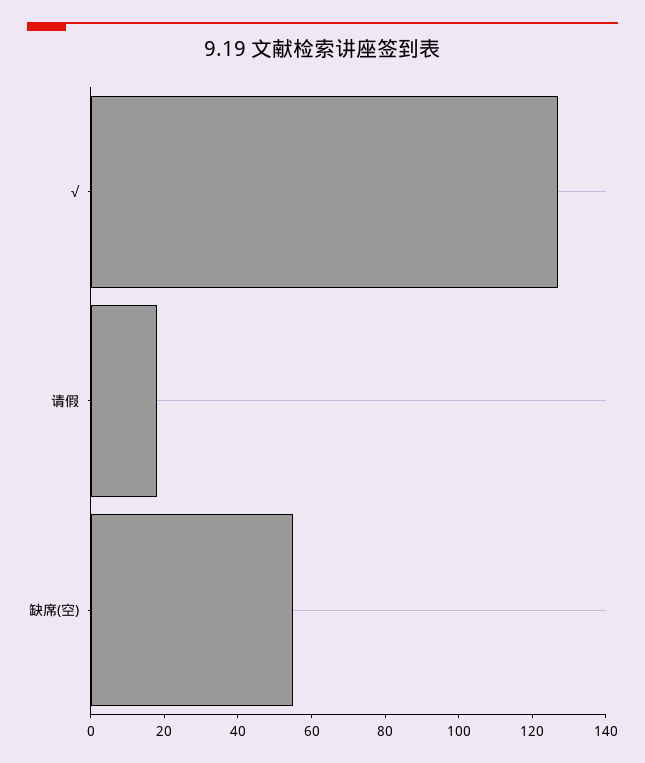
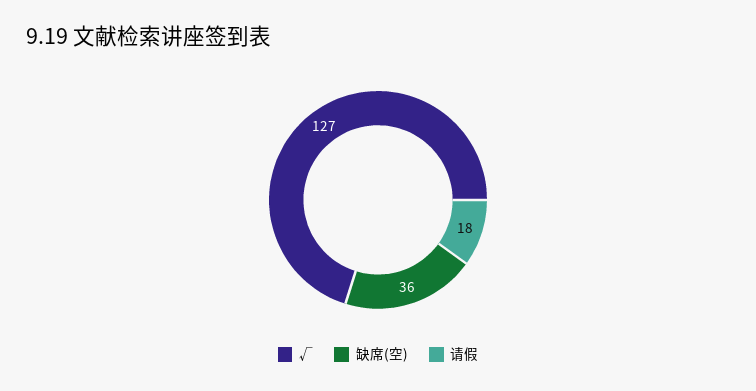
缺席(空): 55 -> 36

